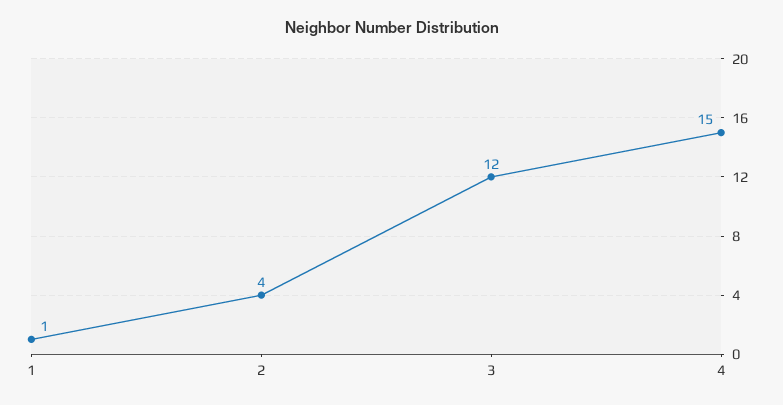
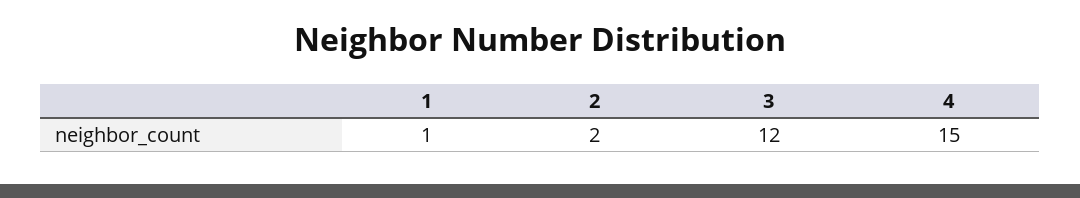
2: 4 -> 2

